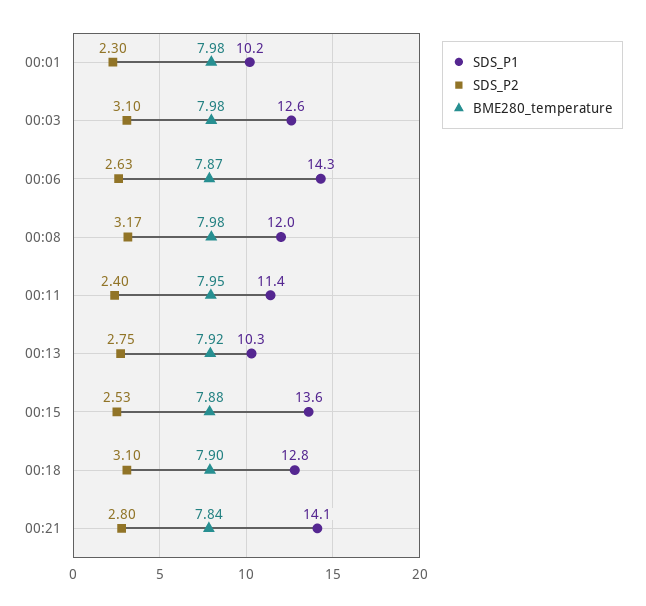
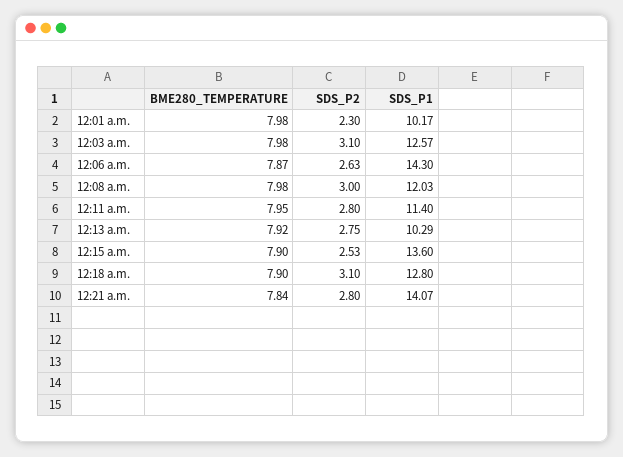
SDS_P2, 00:08: 3.17 -> 3
SDS_P2, 00:11: 2.4 -> 2.8
BME280_temperature, 00:15: 7.88 -> 7.9

